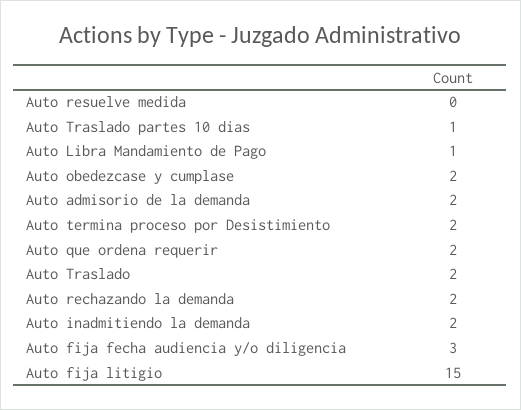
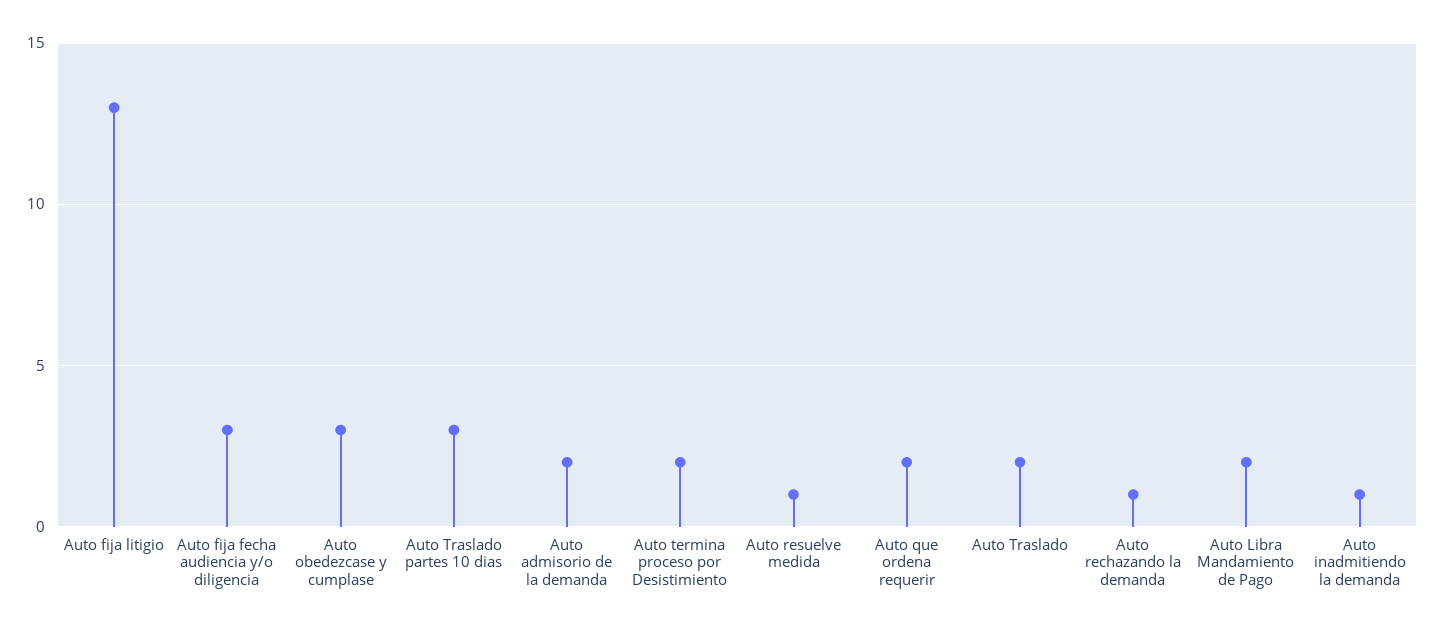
Auto resuelve medida: 0 -> 1
Auto Traslado partes 10 dias: 1 -> 3
Auto Libra Mandamiento de Pago: 1 -> 2
Auto obedezcase y cumplase: 2 -> 3
Auto rechazando la demanda: 2 -> 1
Auto inadmitiendo la demanda: 2 -> 1
Auto fija litigio: 15 -> 13

